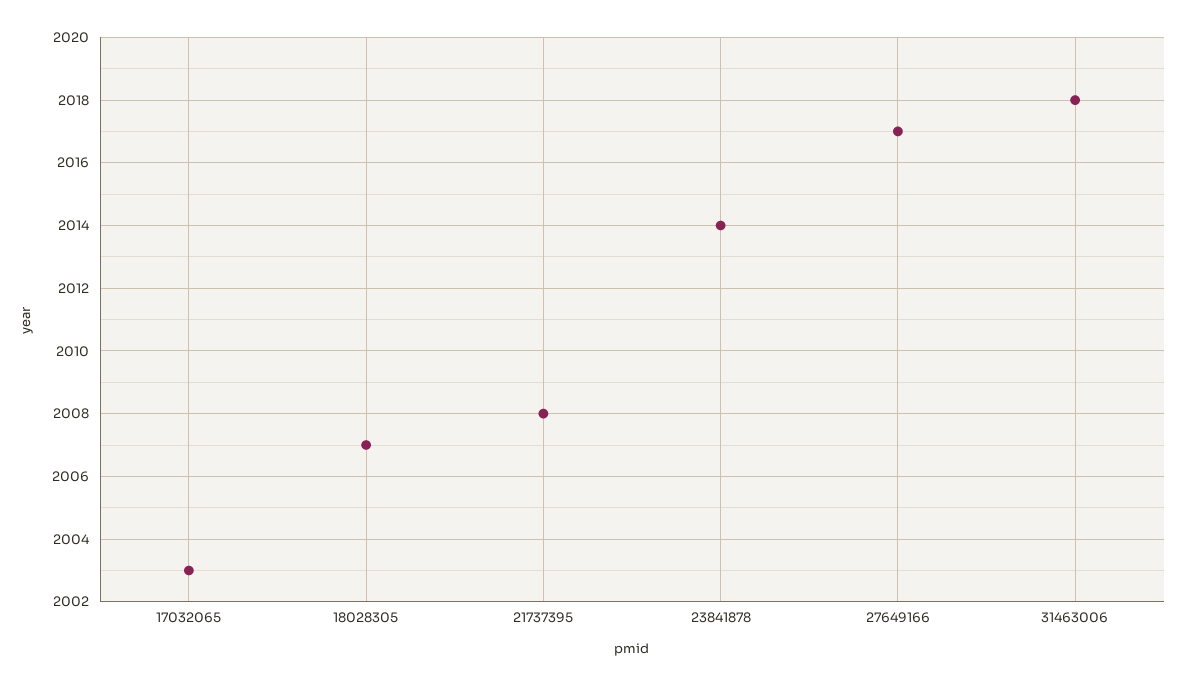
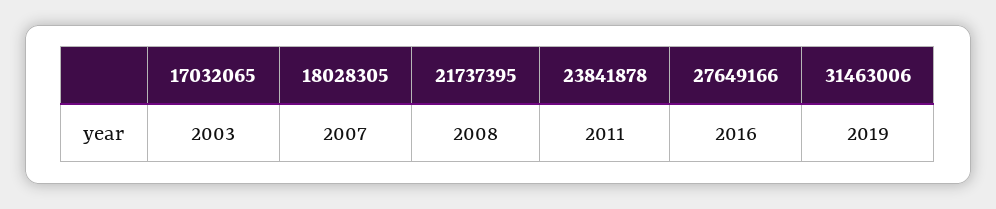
23841878: 2014 -> 2011
27649166: 2017 -> 2016
31463006: 2018 -> 2019

